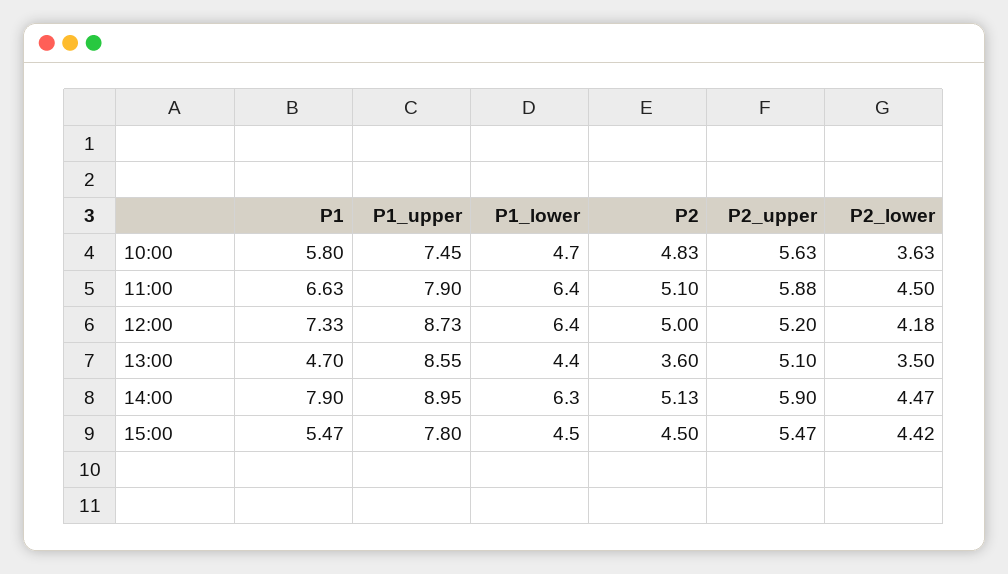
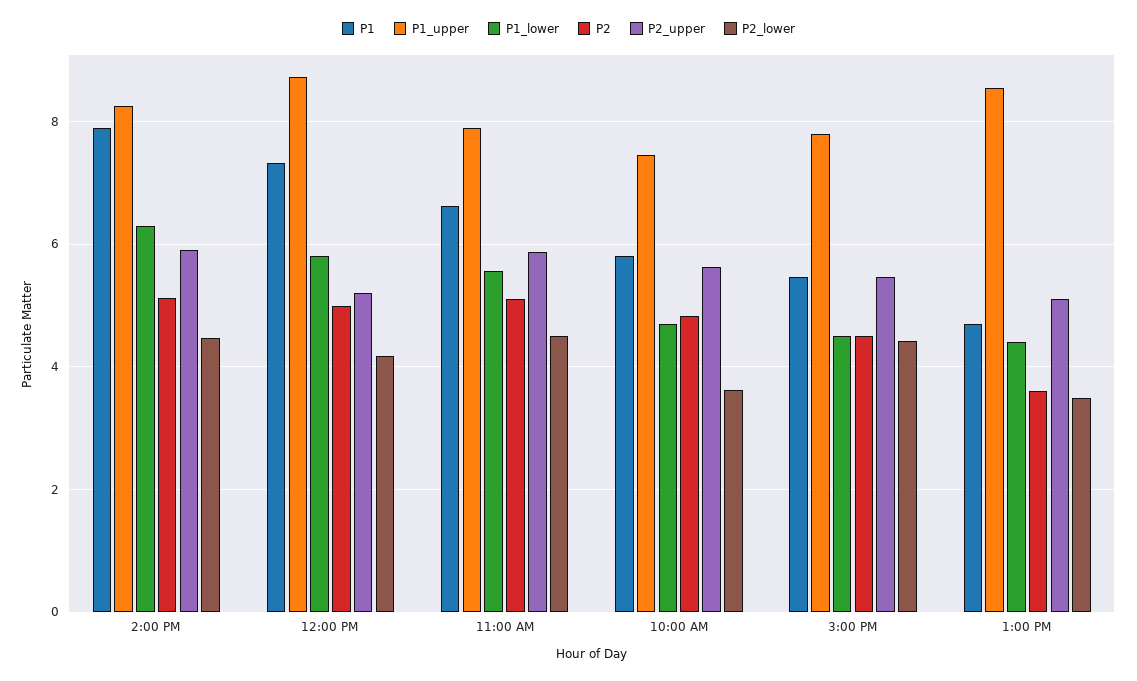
P1_lower, 11:00: 6.4 -> 5.6
P1_lower, 12:00: 6.4 -> 5.8
P1_upper, 14:00: 8.95 -> 8.2

